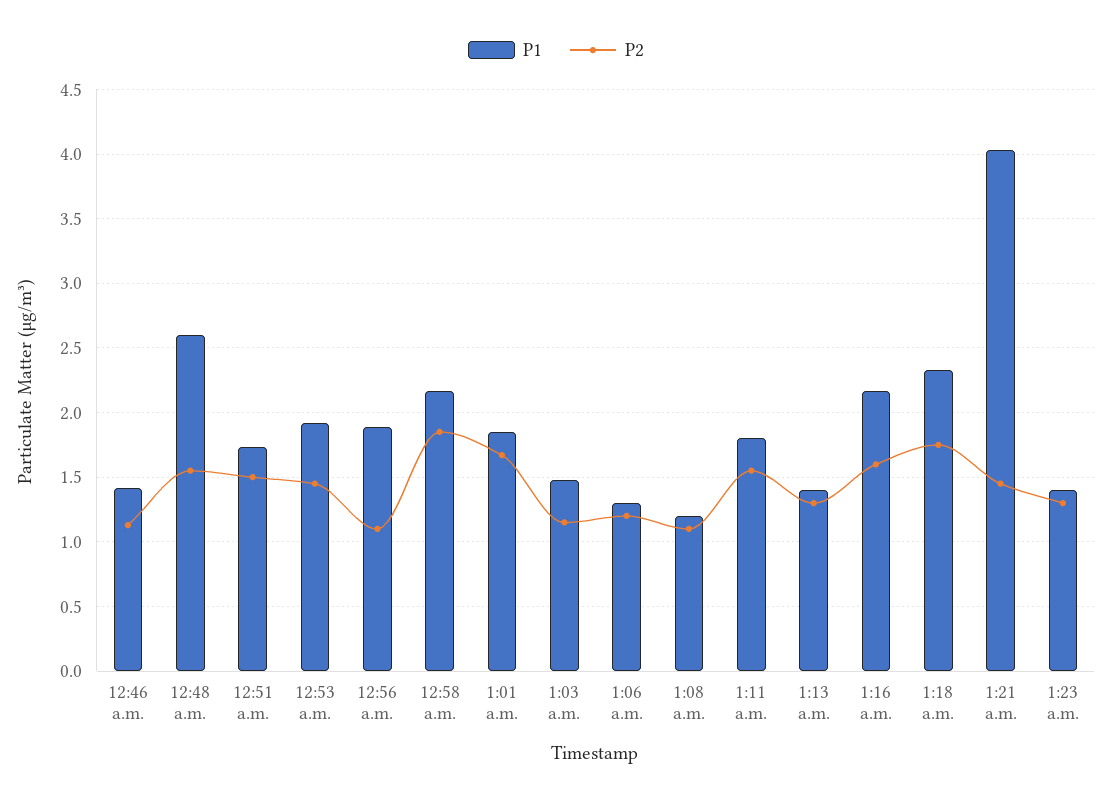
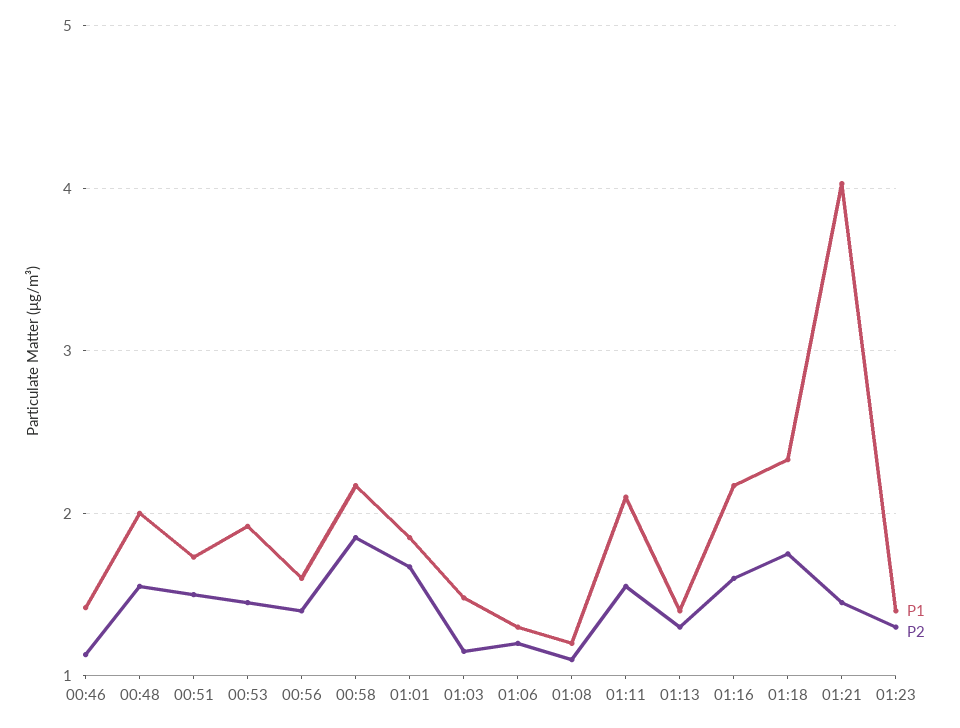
P1, 12:48 a.m.: 2.6 -> 2
P1, 12:56 a.m.: 1.9 -> 1.6
P2, 12:56 a.m.: 1.1 -> 1.4
P1, 1:11 a.m.: 1.8 -> 2.1

